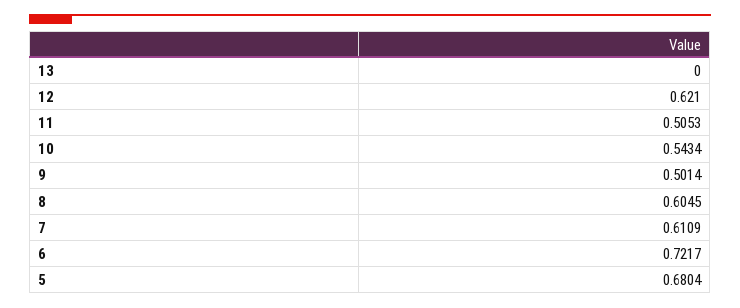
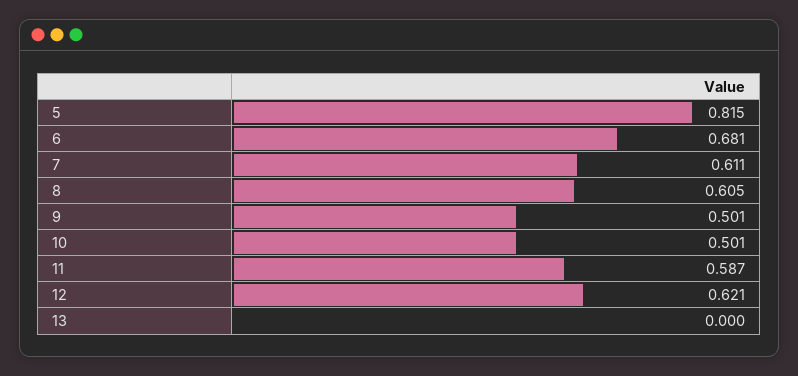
11: 0.5053 -> 0.587
10: 0.5434 -> 0.501
6: 0.7217 -> 0.681
5: 0.6804 -> 0.815

